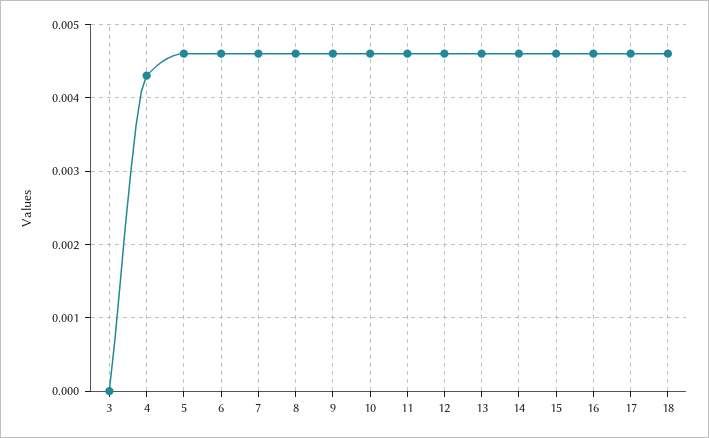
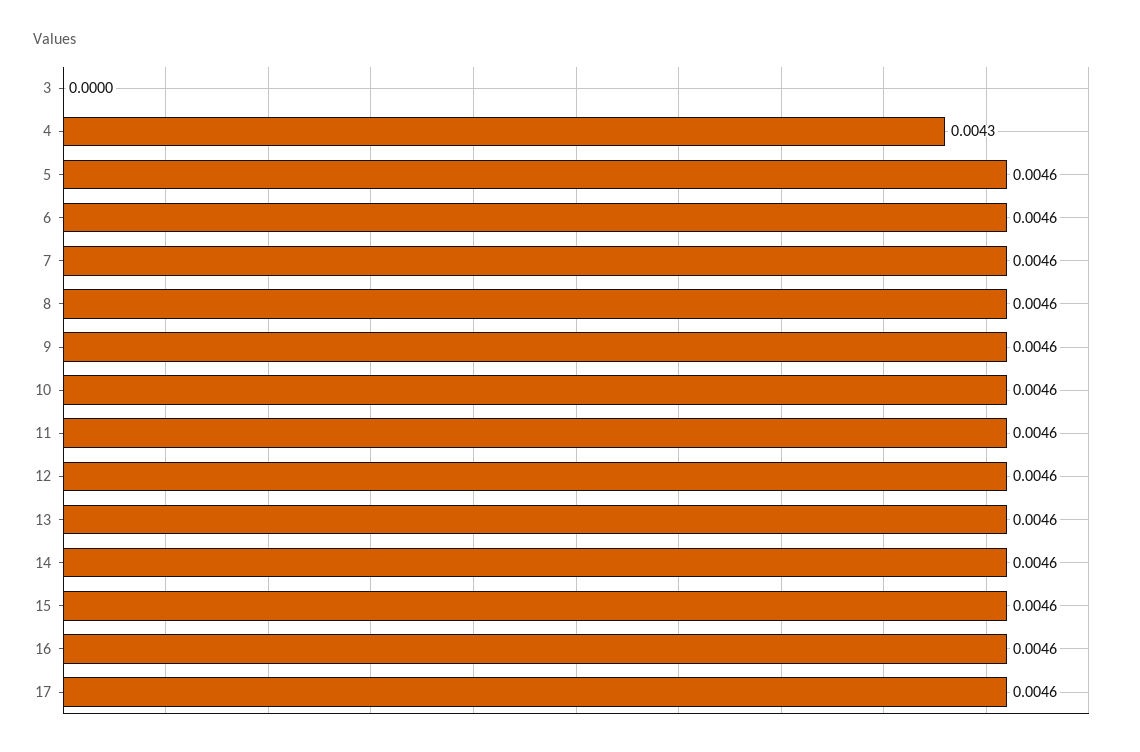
18: 0.0046 -> none

